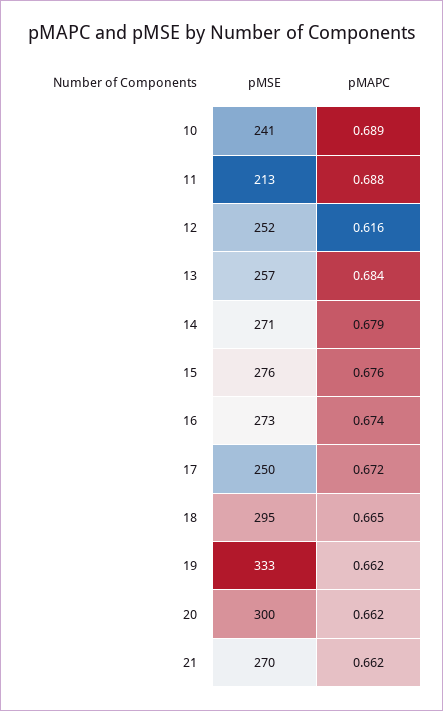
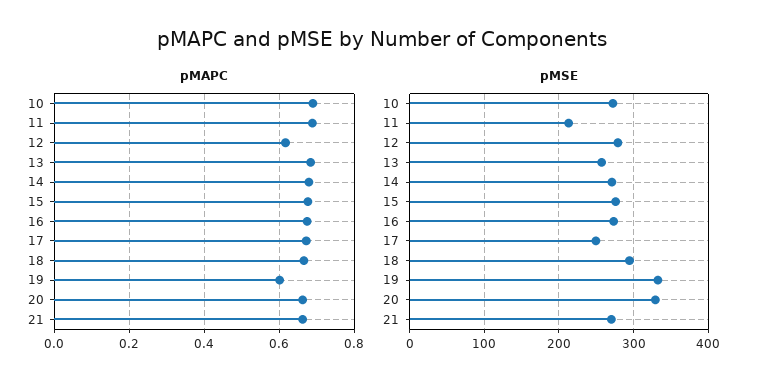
pMSE, 10: 241 -> 270
pMSE, 12: 252 -> 280
pMAPC, 19: 0.662 -> 0.6
pMSE, 20: 300 -> 330

